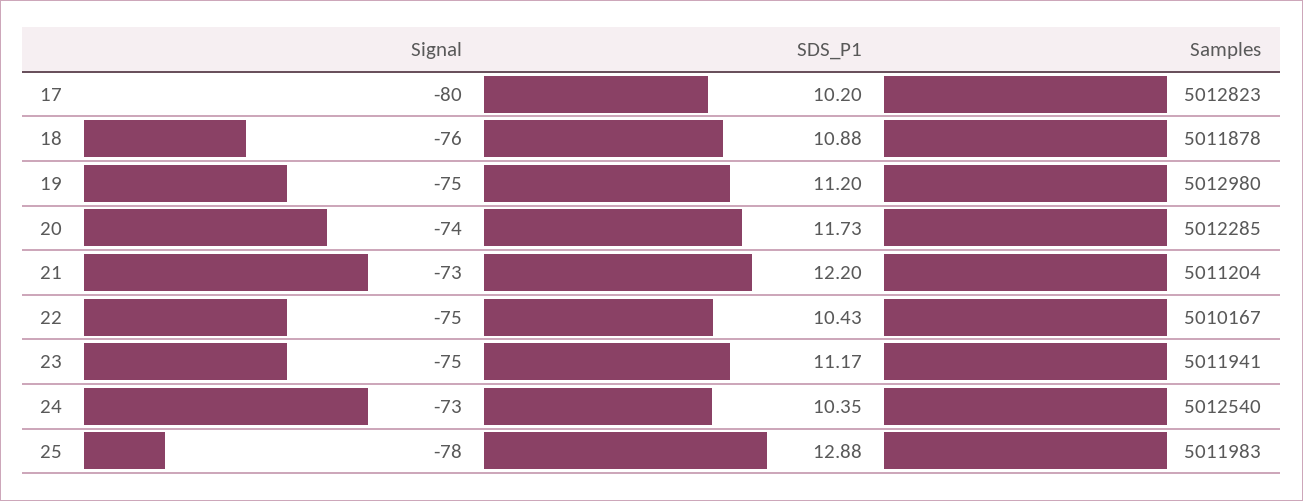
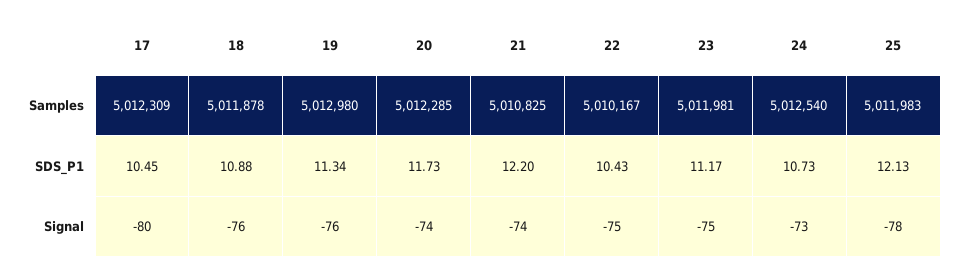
SDS_P1, 17: 10.2 -> 10.45
Samples, 17: 5012823 -> 5012309
Signal, 19: -75 -> -76
SDS_P1, 19: 11.2 -> 11.34
Signal, 21: -73 -> -74
Samples, 21: 5011204 -> 5010825
Samples, 23: 5011941 -> 5011981
SDS_P1, 24: 10.35 -> 10.73
SDS_P1, 25: 12.88 -> 12.13

